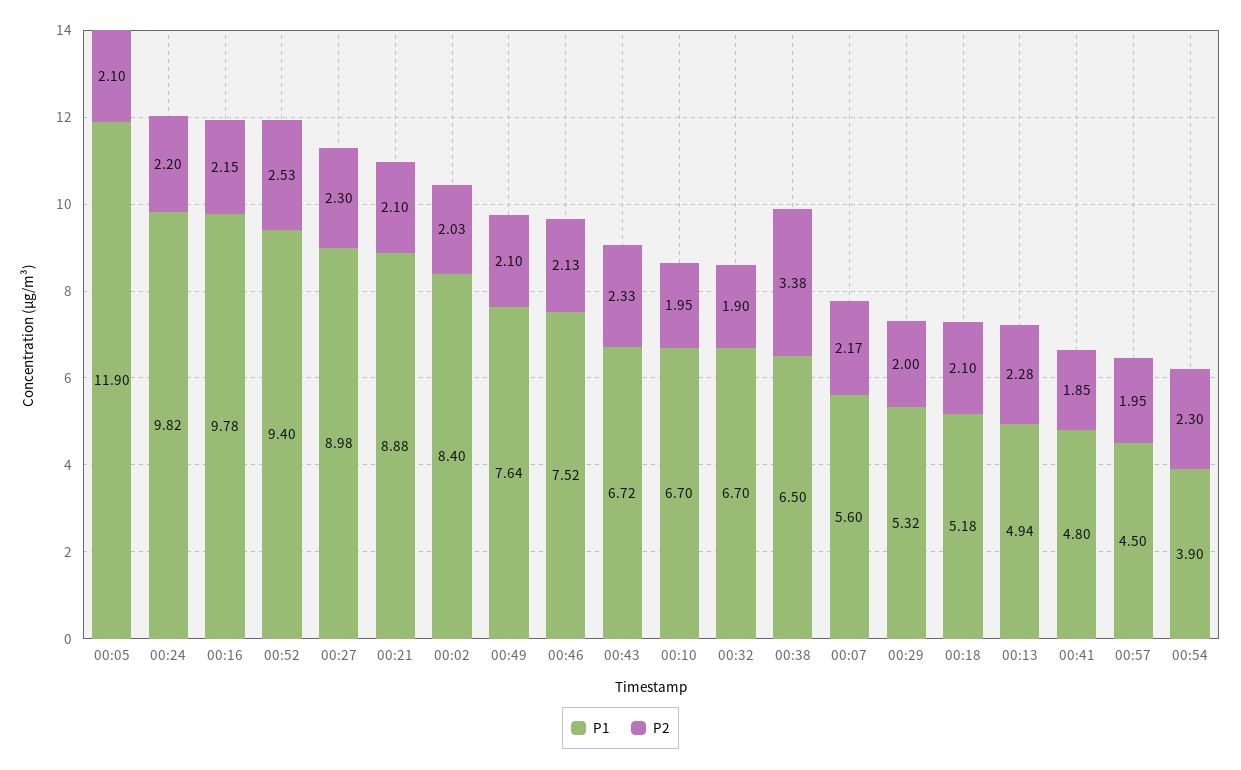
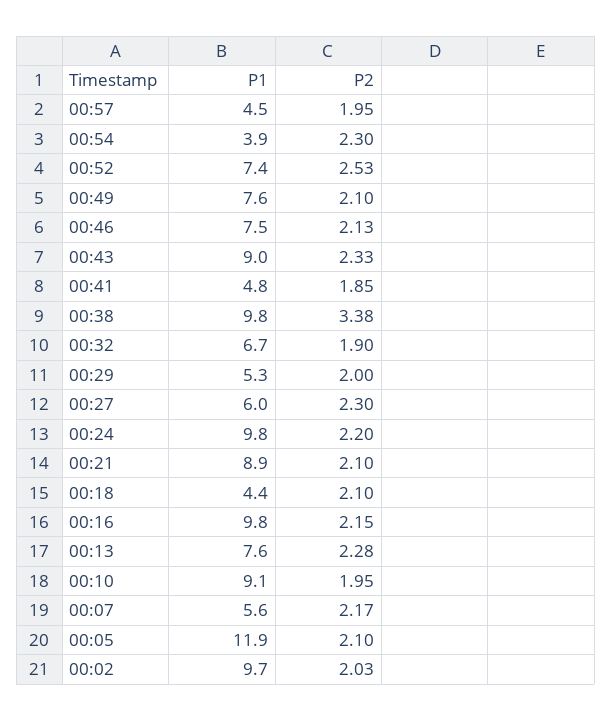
P1, 00:52: 9.4 -> 7.4
P1, 00:27: 8.98 -> 6
P1, 00:02: 8.4 -> 9.7
P1, 00:43: 6.72 -> 9
P1, 00:10: 6.7 -> 9.1
P1, 00:38: 6.5 -> 9.8
P1, 00:18: 5.18 -> 4.4
P1, 00:13: 4.94 -> 7.6

